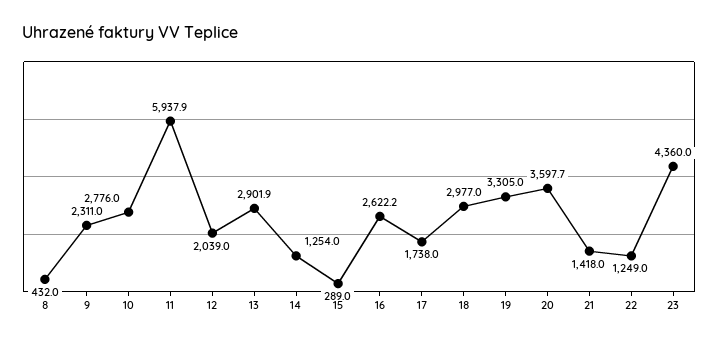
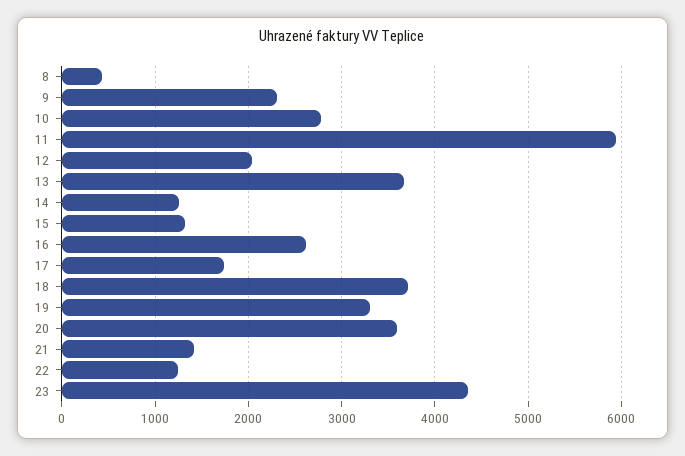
13: 2901.9 -> 3700
15: 289 -> 1300
18: 2977 -> 3700

